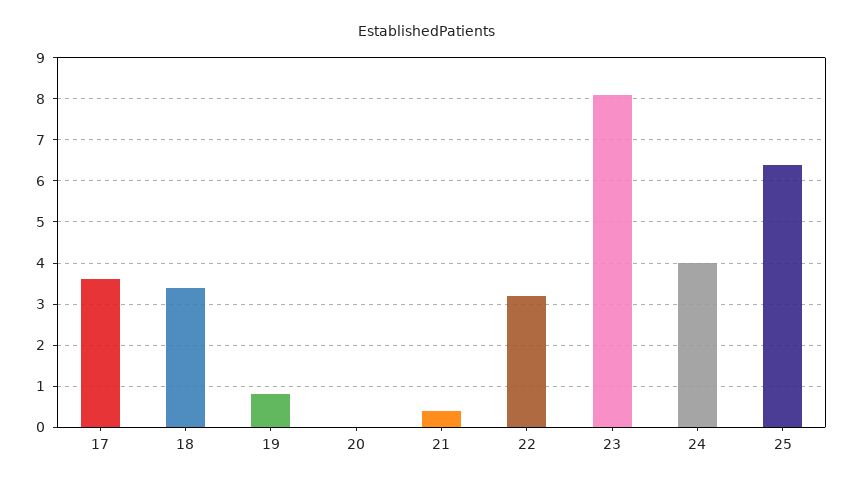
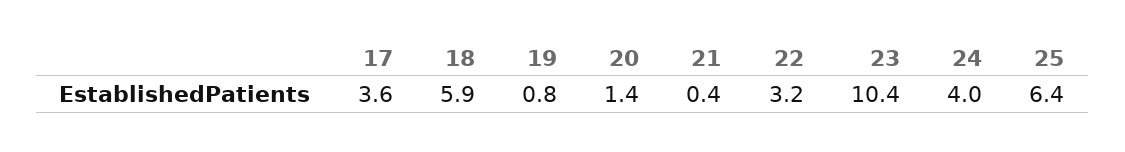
18: 3.5 -> 5.9
20: 0 -> 1.4
23: 8 -> 10.4

